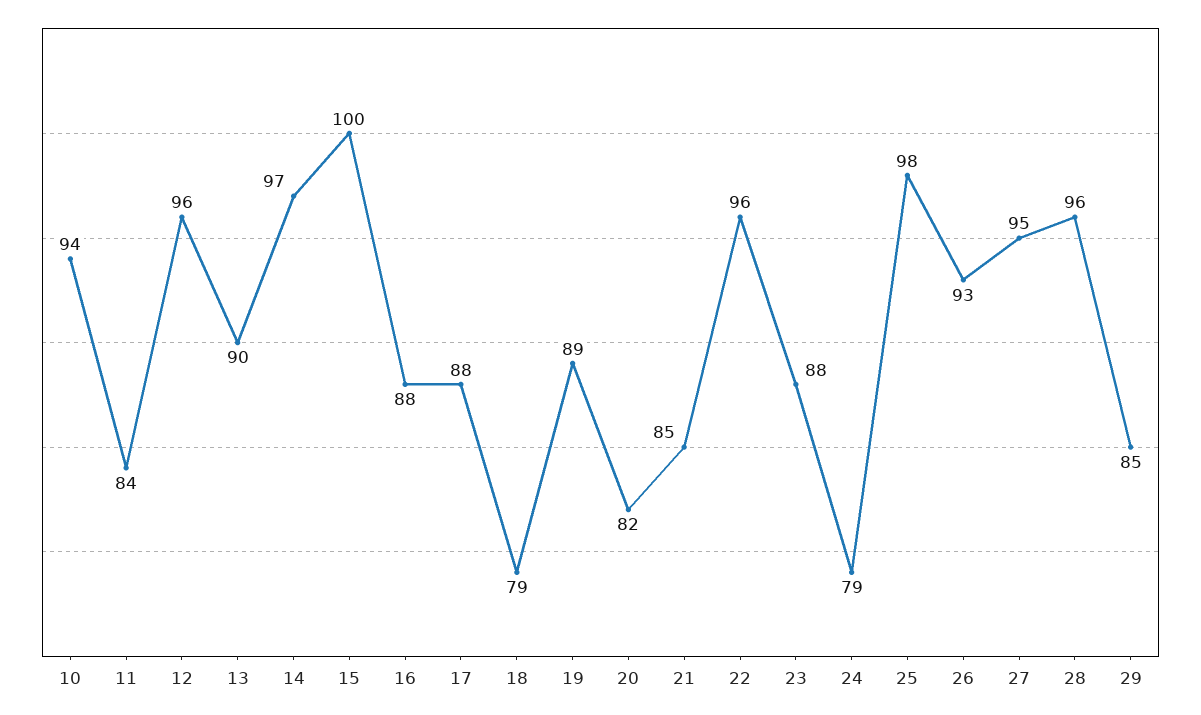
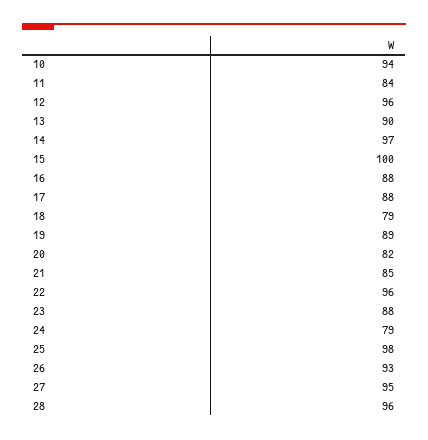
29: 85 -> none

